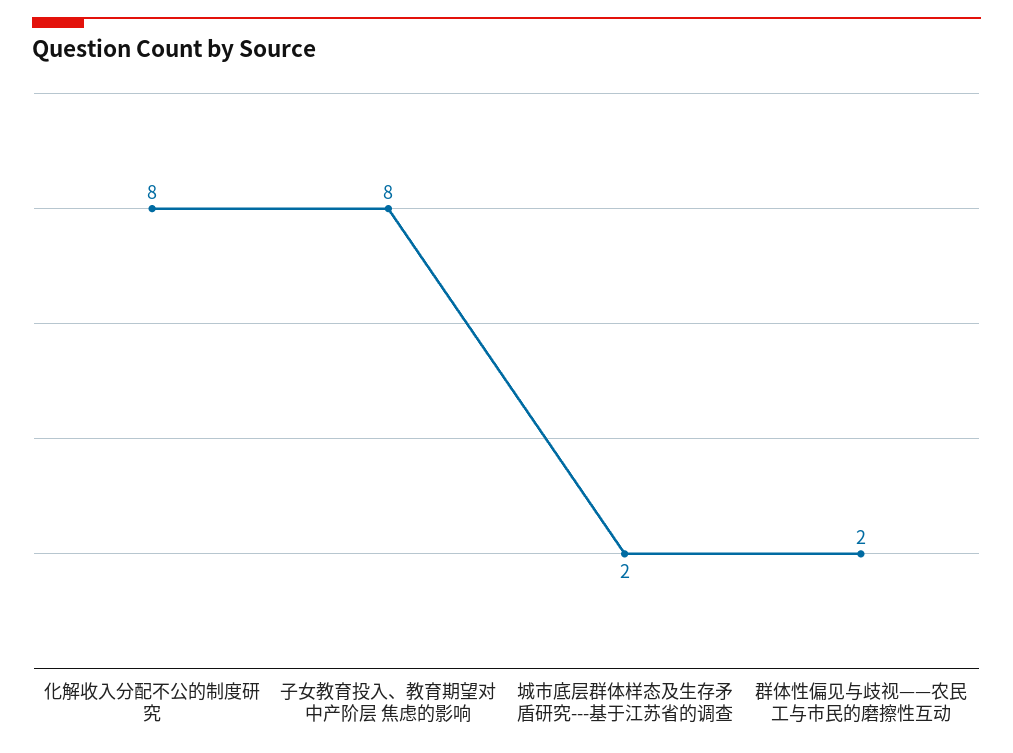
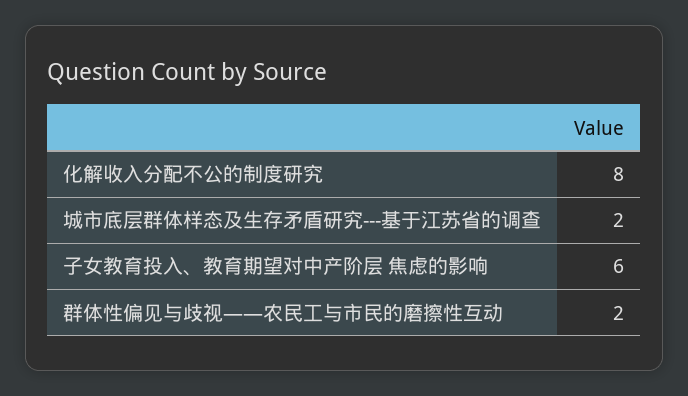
子女教育投入、教育期望对中产阶层 焦虑的影响: 8 -> 6

